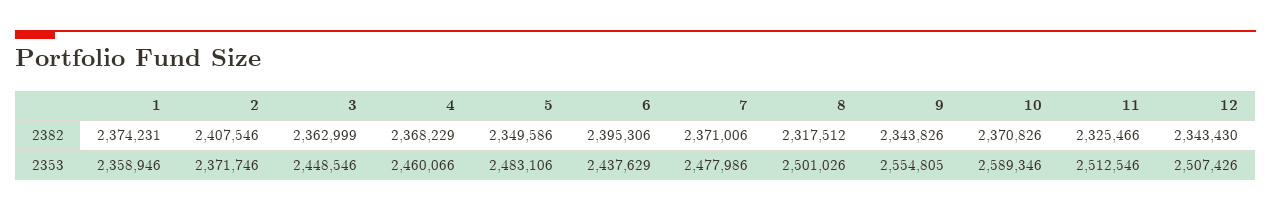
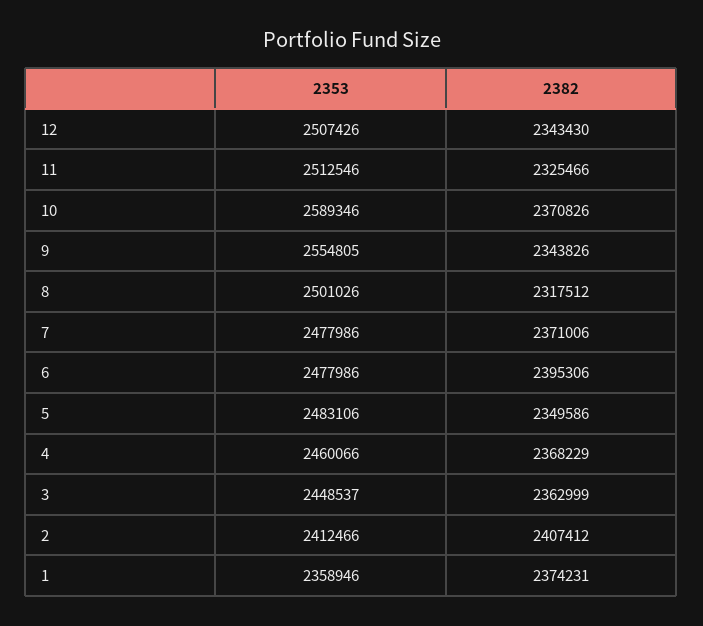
2, 2382: 2407546 -> 2407412
2, 2353: 2371746 -> 2412466
3, 2353: 2448546 -> 2448537
6, 2353: 2437629 -> 2477986

